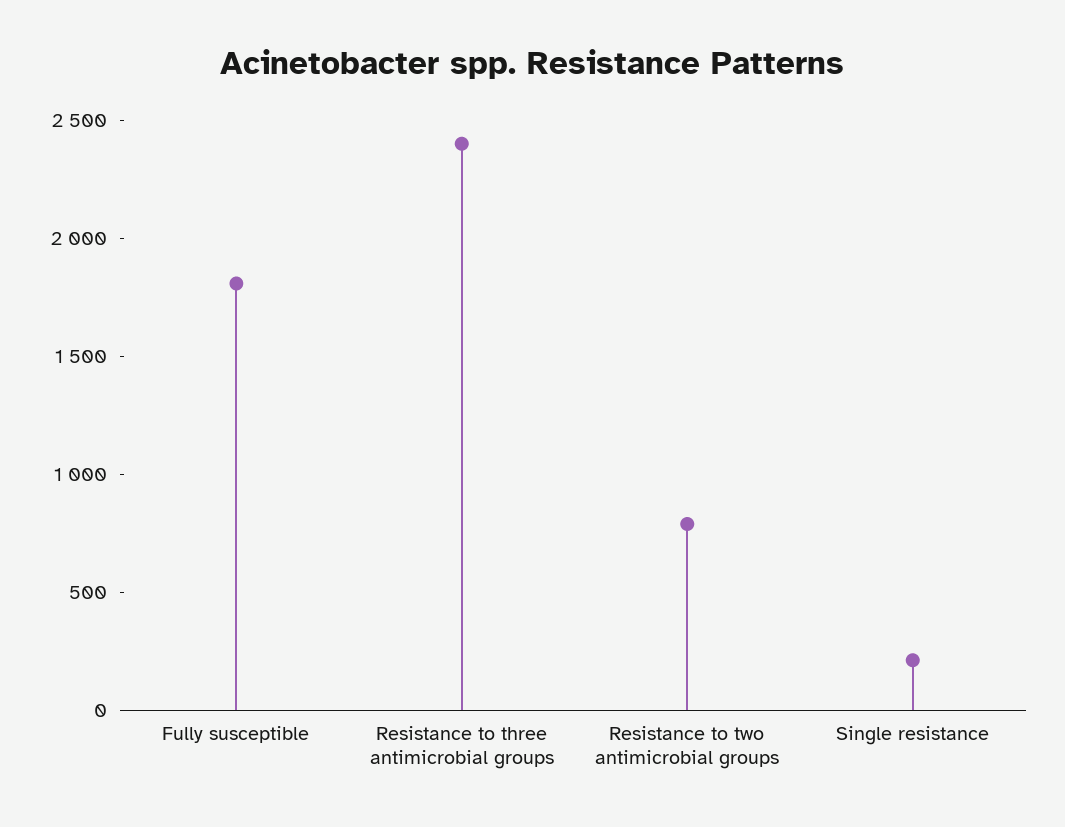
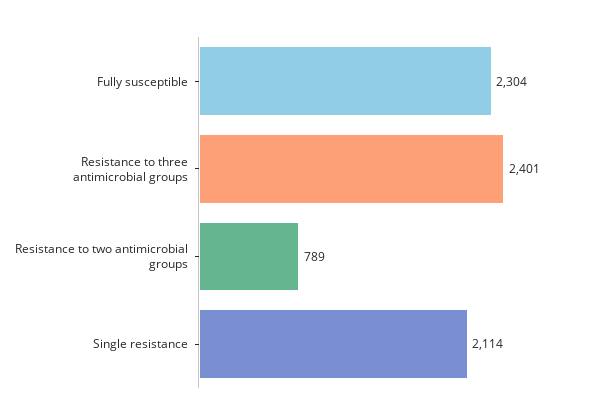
Fully susceptible: 1800 -> 2304
Single resistance: 200 -> 2114

